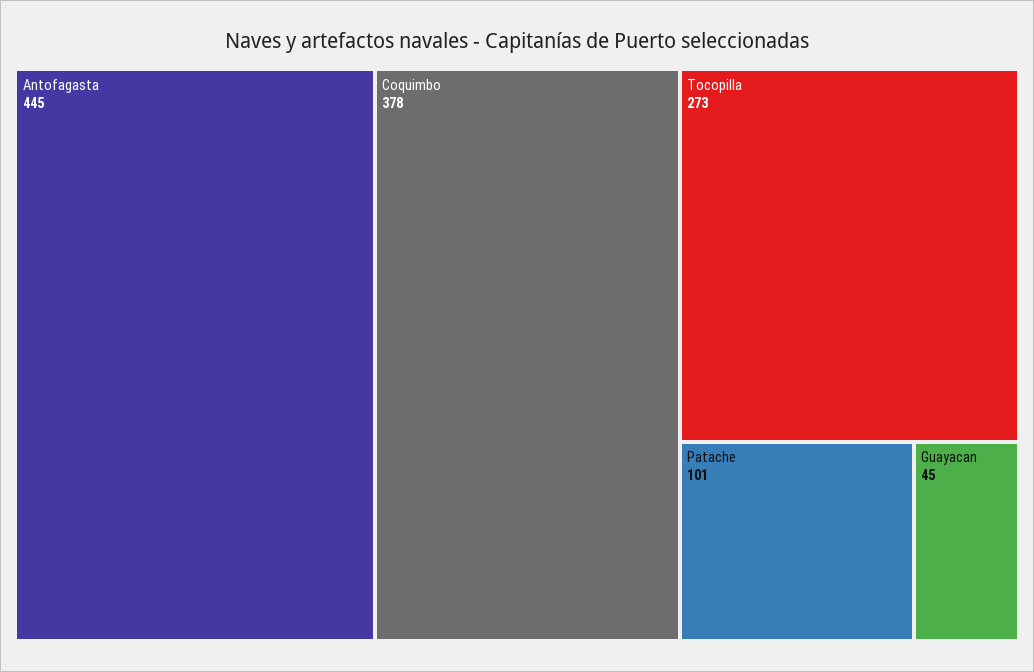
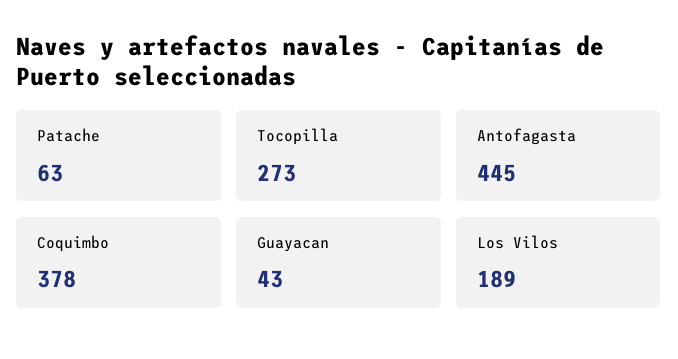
Patache: 101 -> 63
Guayacan: 45 -> 43
Los Vilos: none -> 189

